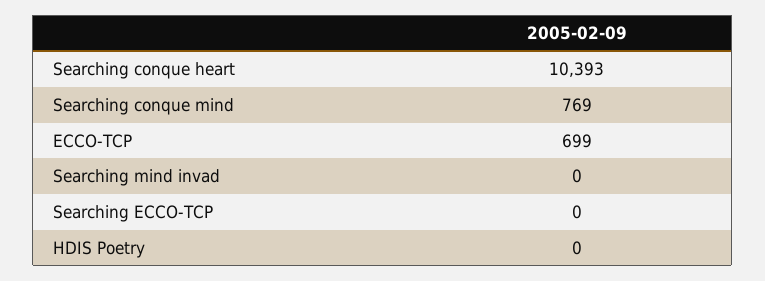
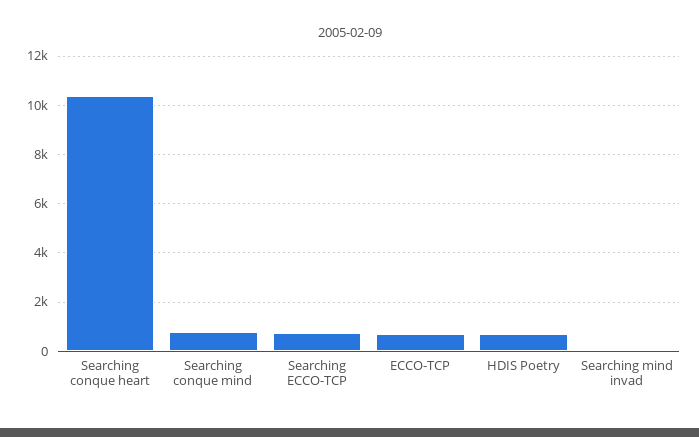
Searching ECCO-TCP: 0 -> 750
HDIS Poetry: 0 -> 750

